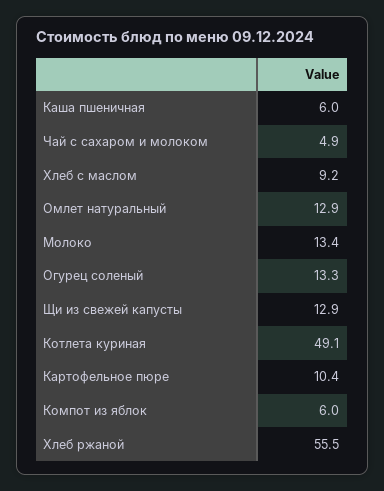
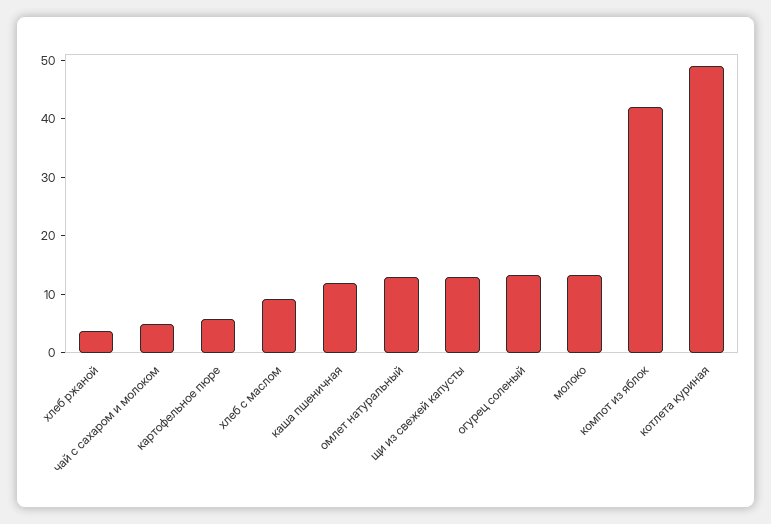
Каша пшеничная: 6 -> 12
Картофельное пюре: 10.4 -> 6
Компот из яблок: 6 -> 42
Хлеб ржаной: 55.5 -> 4

